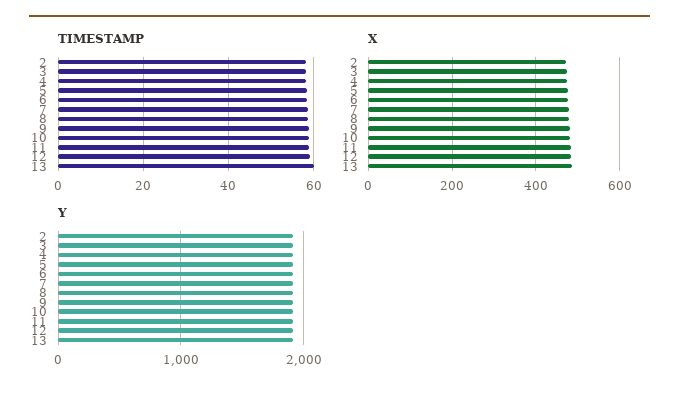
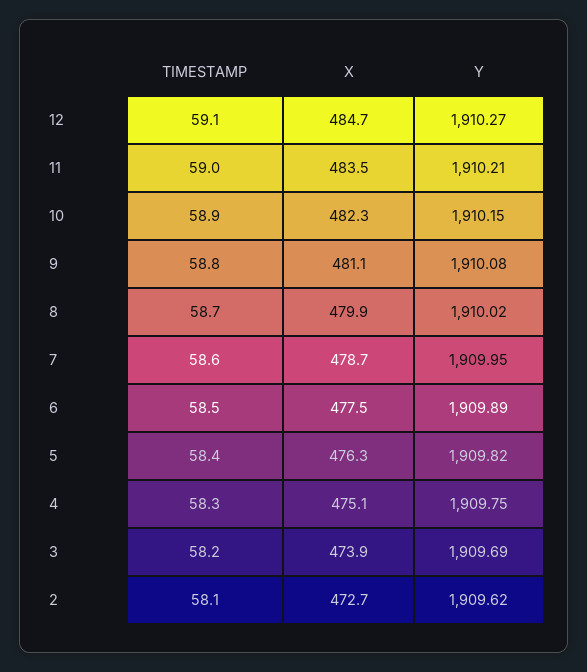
TIMESTAMP, 13: 60 -> none
X, 13: 480 -> none
Y, 13: 1900 -> none

